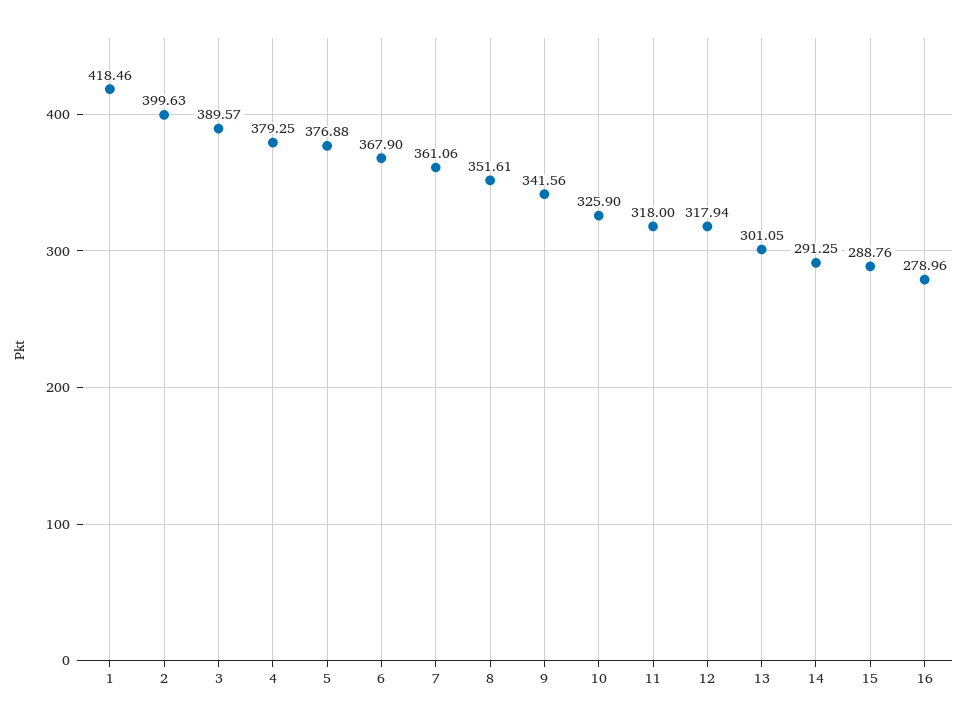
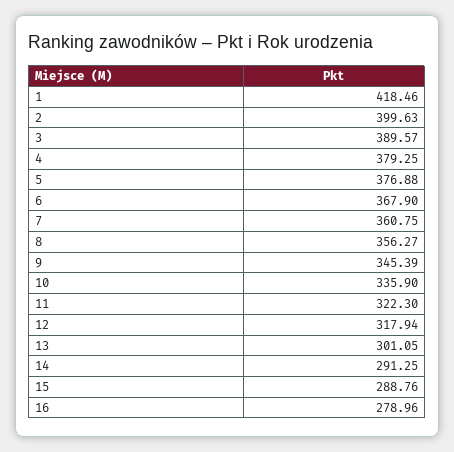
7: 361.06 -> 360.75
8: 351.61 -> 356.27
9: 341.56 -> 345.39
10: 325.9 -> 335.9
11: 318 -> 322.3

